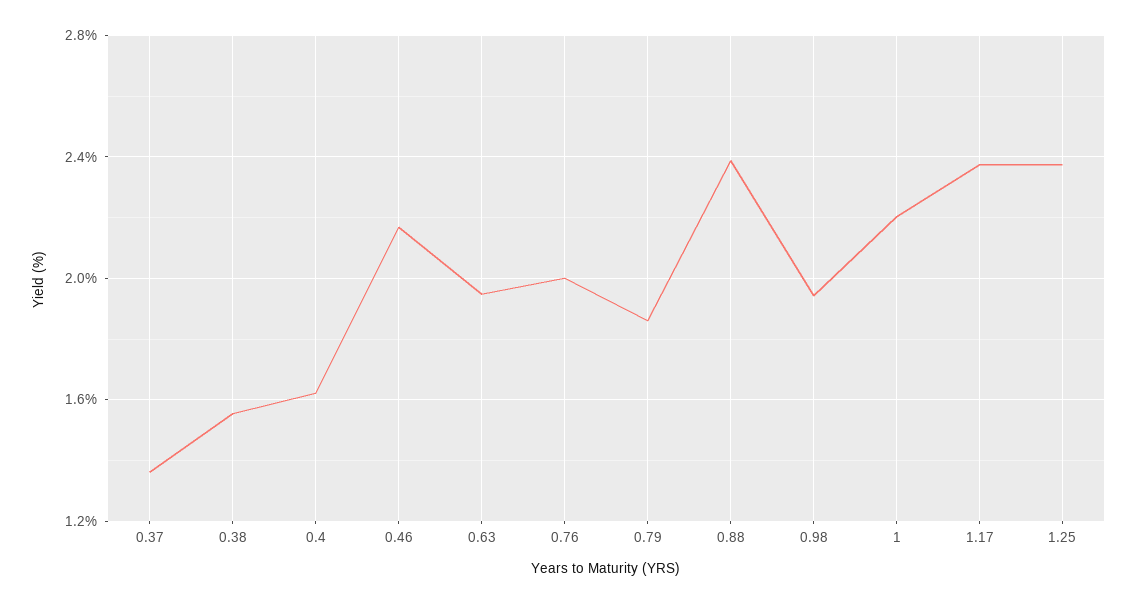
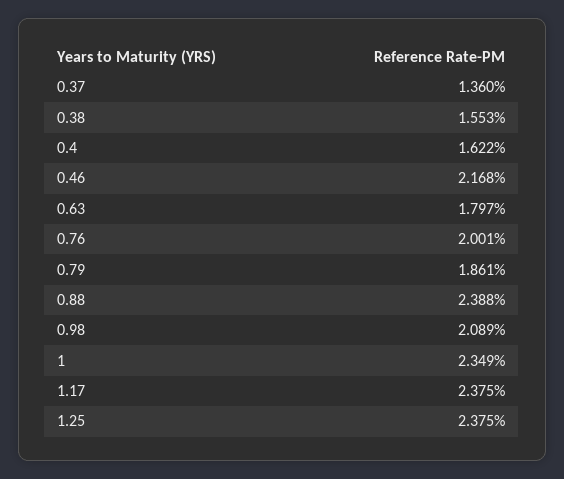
0.63: 1.95 -> 1.797
0.98: 1.95 -> 2.089
1: 2.2 -> 2.349

